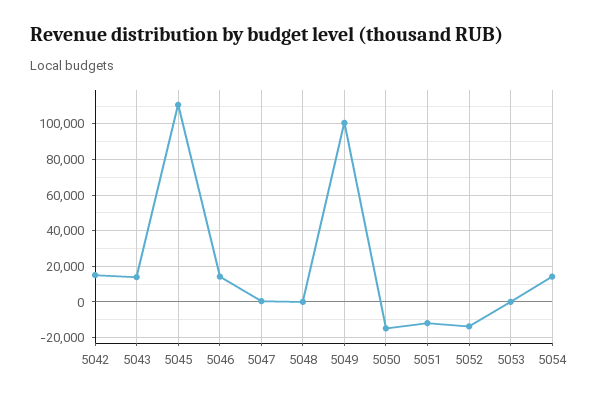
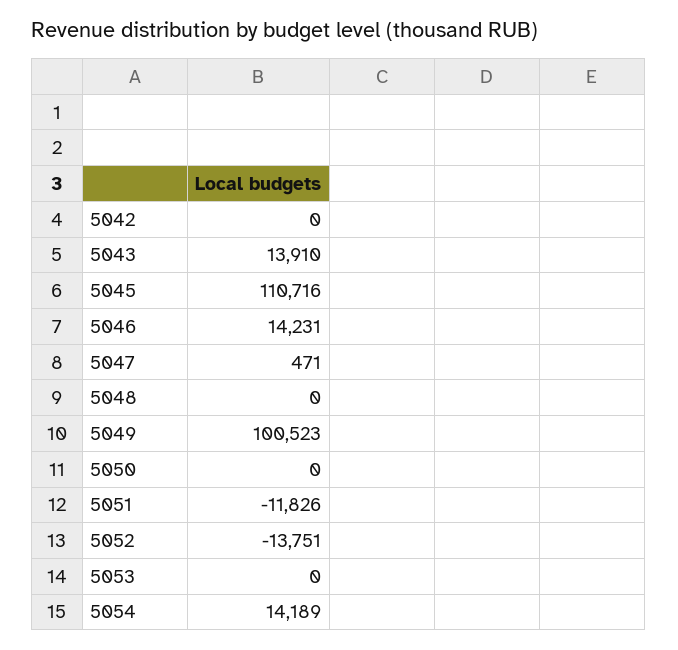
5042: 15000 -> 0
5050: -15000 -> 0

